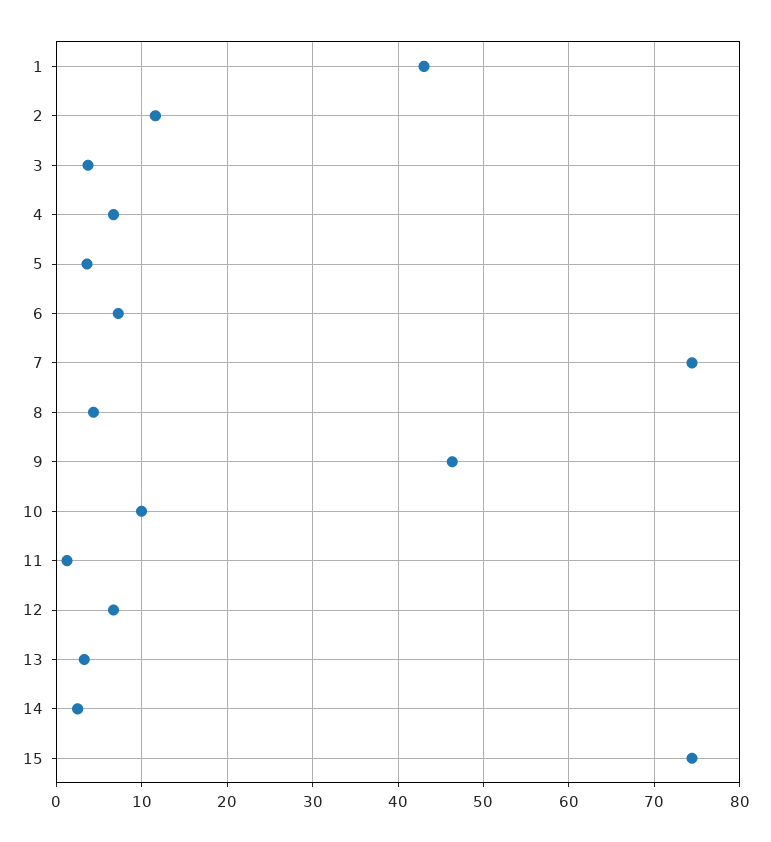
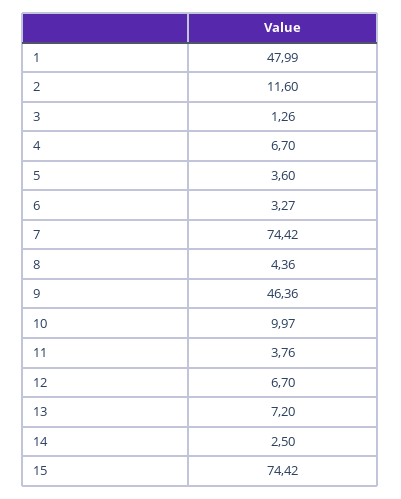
1: 43 -> 47.99
3: 4 -> 1.26
6: 7 -> 3.27
11: 1 -> 3.76
13: 3 -> 7.2

